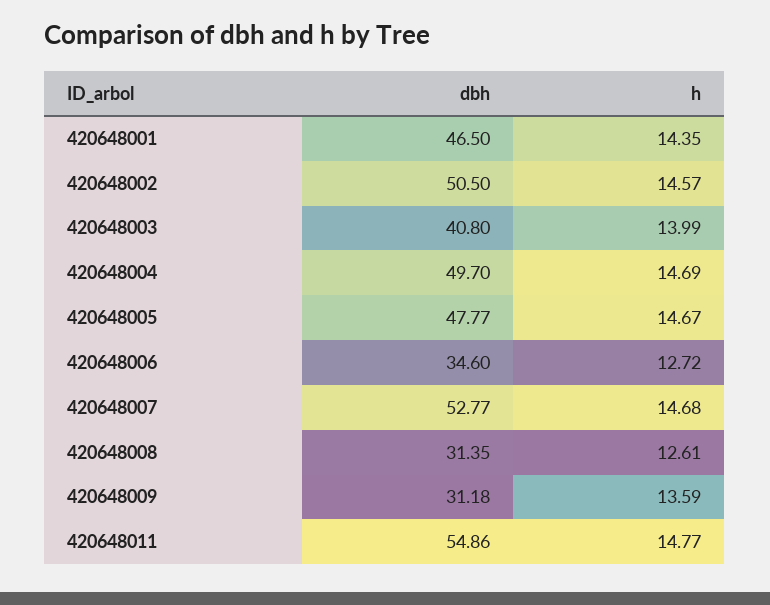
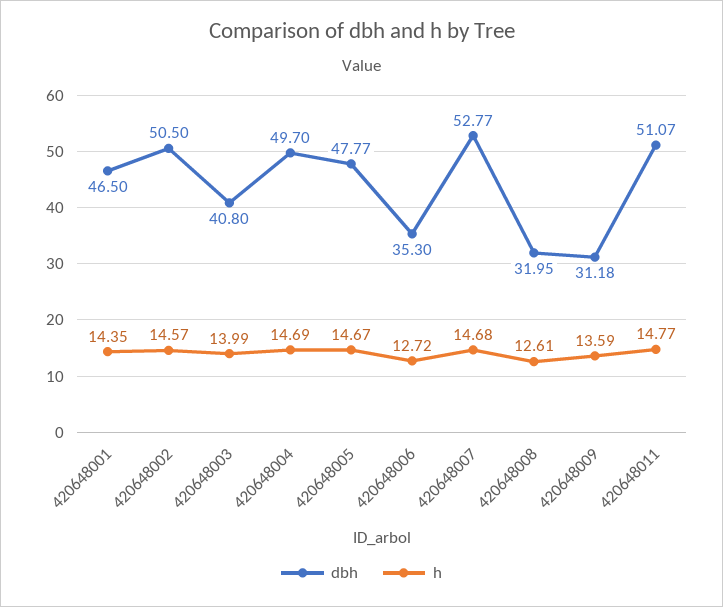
dbh, 420648006: 34.6 -> 35.3
dbh, 420648008: 31.35 -> 31.95
dbh, 420648011: 54.86 -> 51.07

